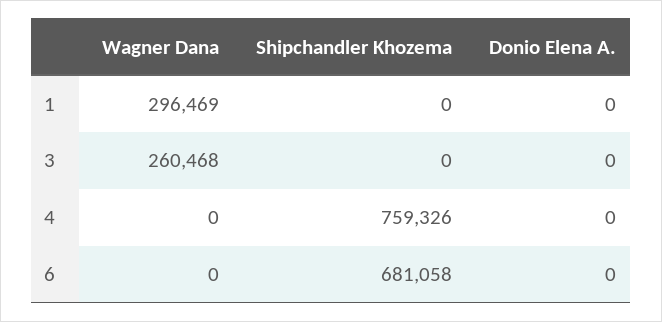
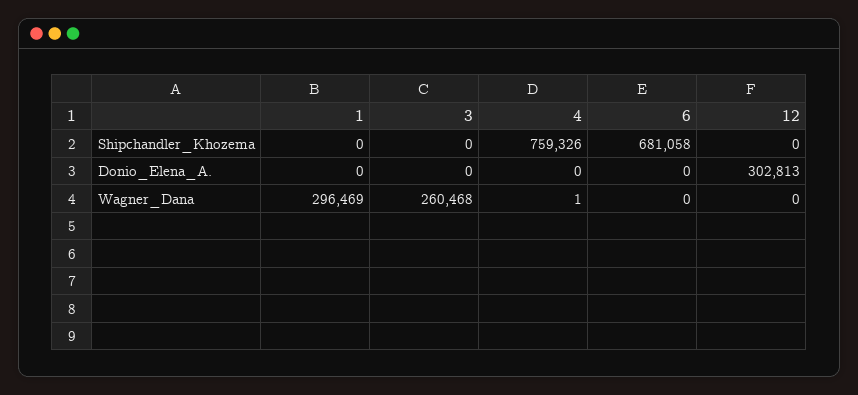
Wagner Dana, 4: 0 -> 1
Shipchandler Khozema, 12: none -> 0
Donio Elena A., 12: none -> 302813
Wagner Dana, 12: none -> 0

